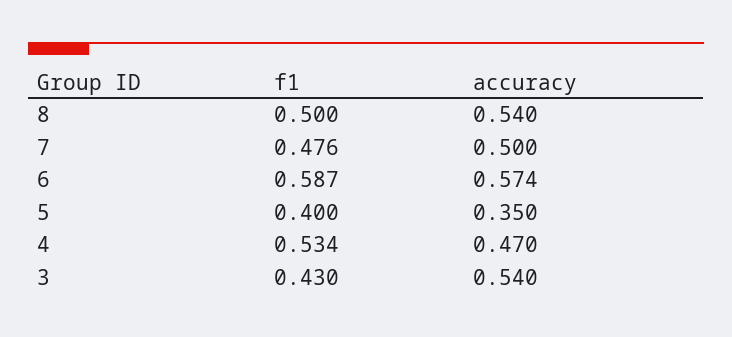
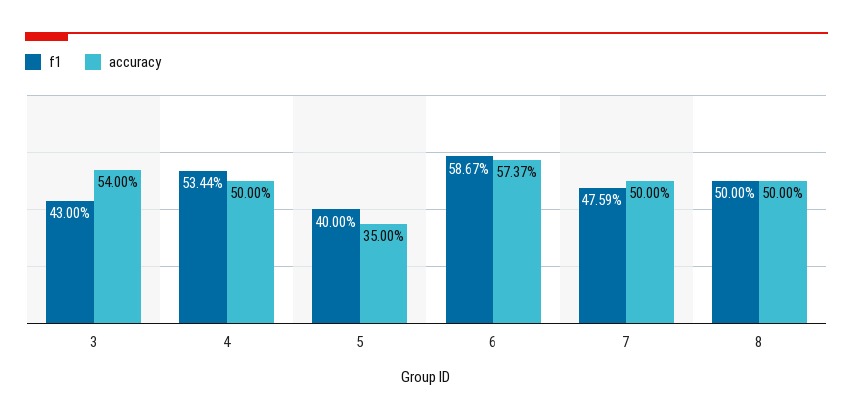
accuracy, 8: 0.54 -> 0.5
accuracy, 4: 0.47 -> 0.5

